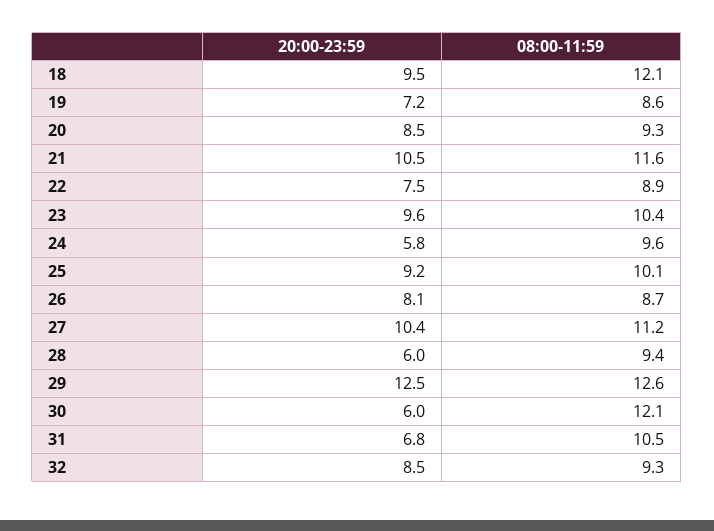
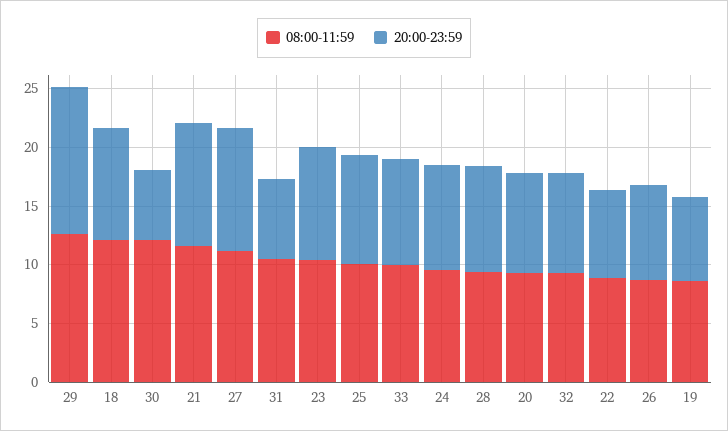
20:00-23:59, 24: 5.8 -> 9
20:00-23:59, 28: 6 -> 9
08:00-11:59, 33: none -> 10
20:00-23:59, 33: none -> 9

